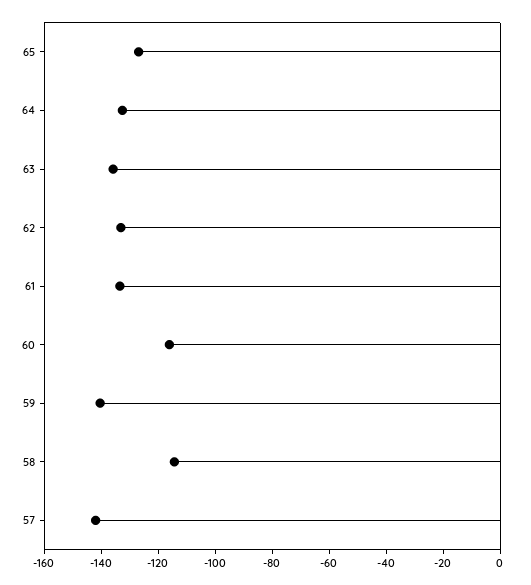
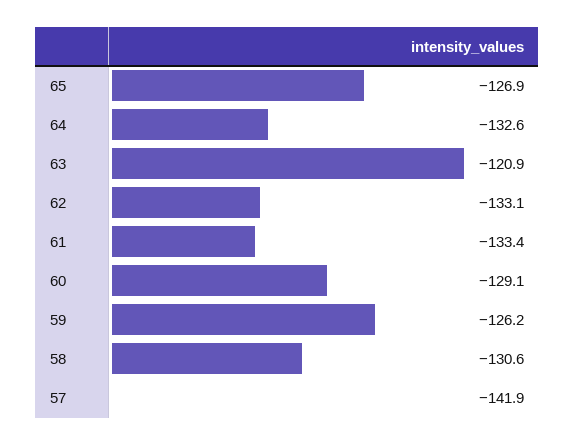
63: -135 -> -120.9
60: -115 -> -129.1
59: -140 -> -126.2
58: -115 -> -130.6

